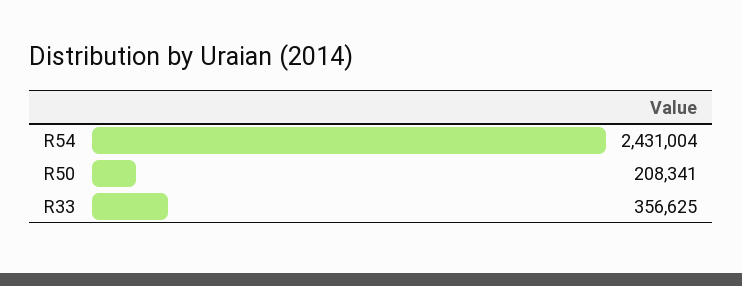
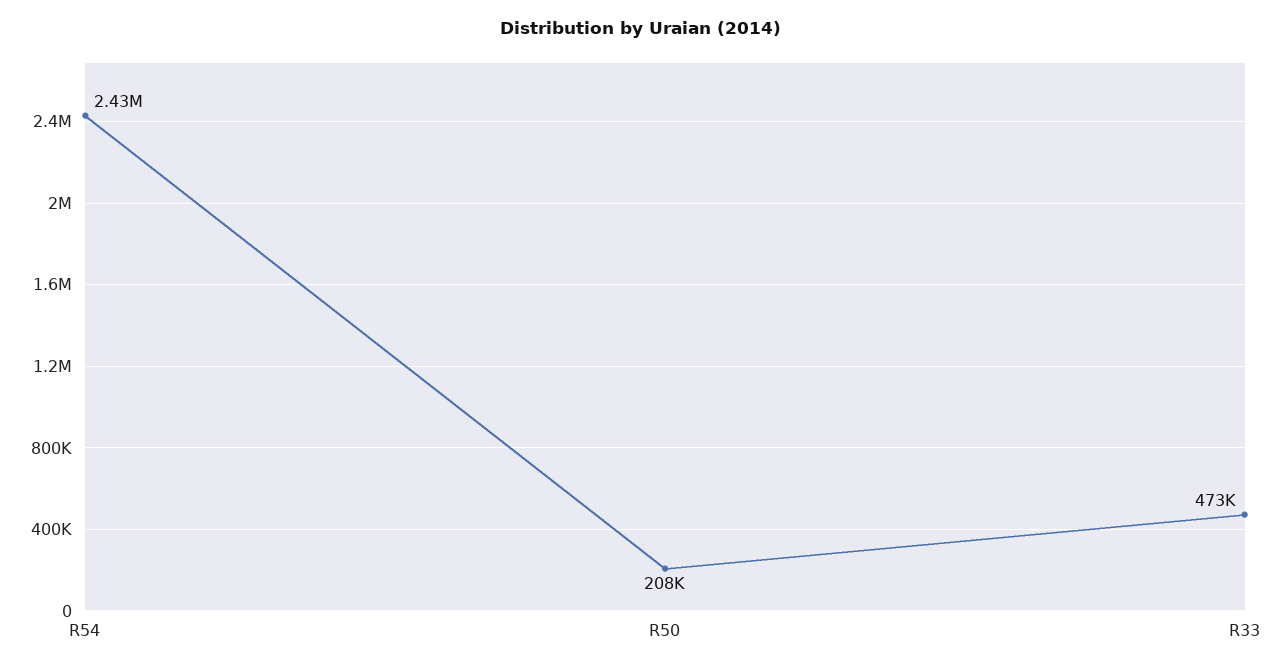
R33: 356625 -> 473000

